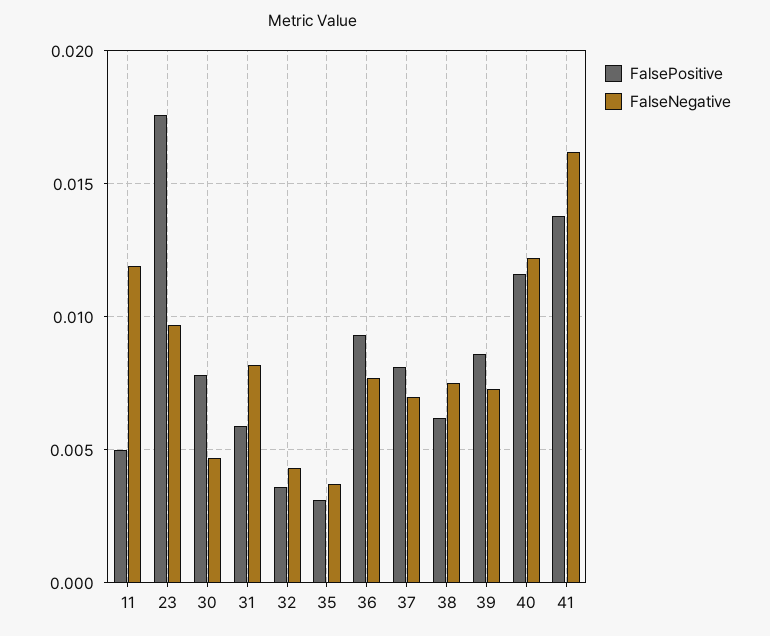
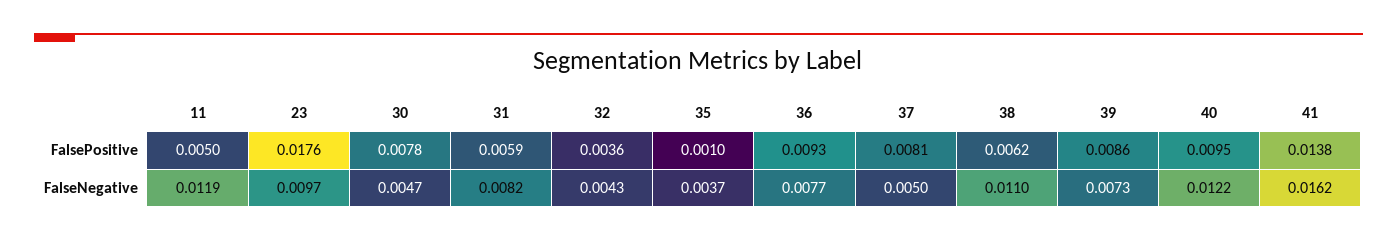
FalsePositive, 35: 0.003 -> 0.001
FalseNegative, 37: 0.007 -> 0.005
FalseNegative, 38: 0.0075 -> 0.011
FalsePositive, 40: 0.0115 -> 0.0095

